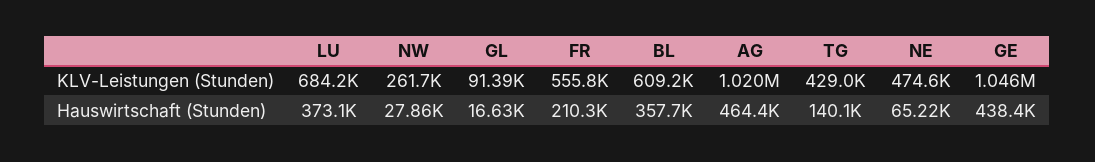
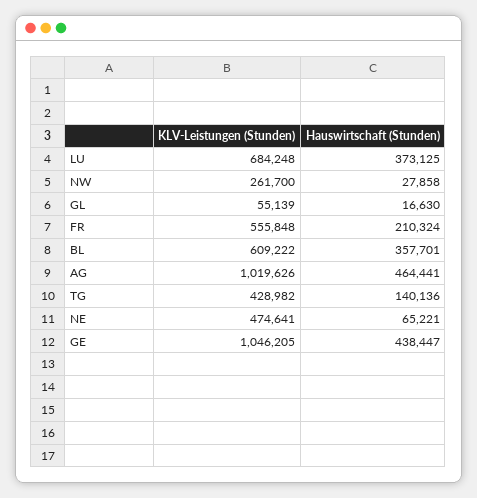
GL, KLV-Leistungen (Stunden): 91390 -> 55139

